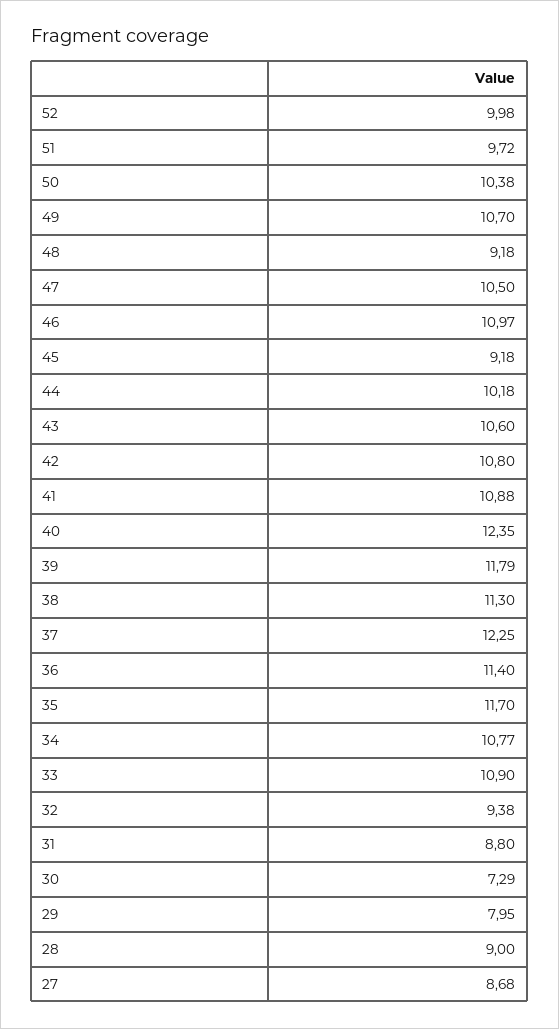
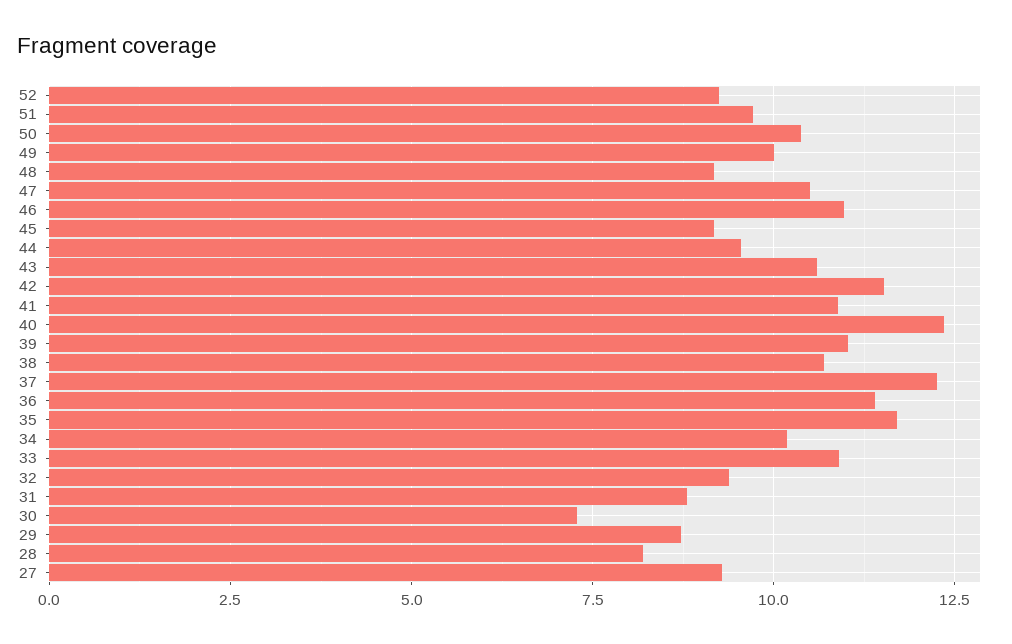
52: 9.98 -> 9.25
49: 10.7 -> 10
44: 10.18 -> 9.5
42: 10.8 -> 11.5
39: 11.79 -> 11
38: 11.3 -> 10.75
34: 10.77 -> 10.25
29: 7.95 -> 8.75
28: 9 -> 8.25
27: 8.68 -> 9.25

